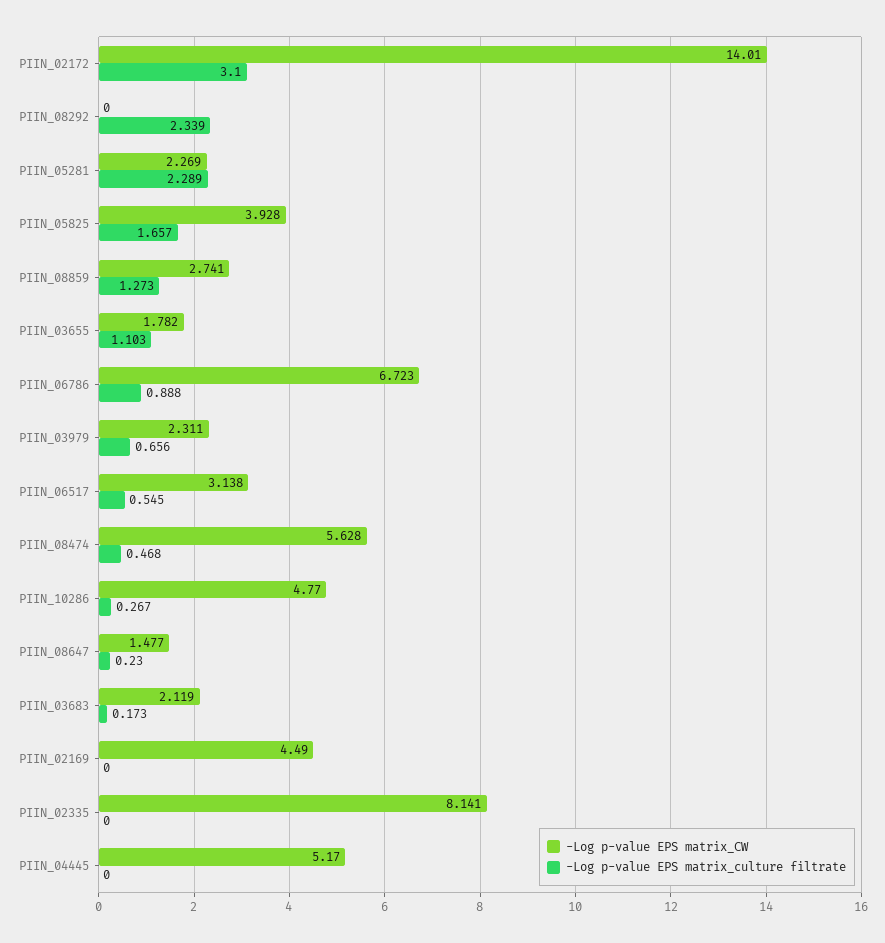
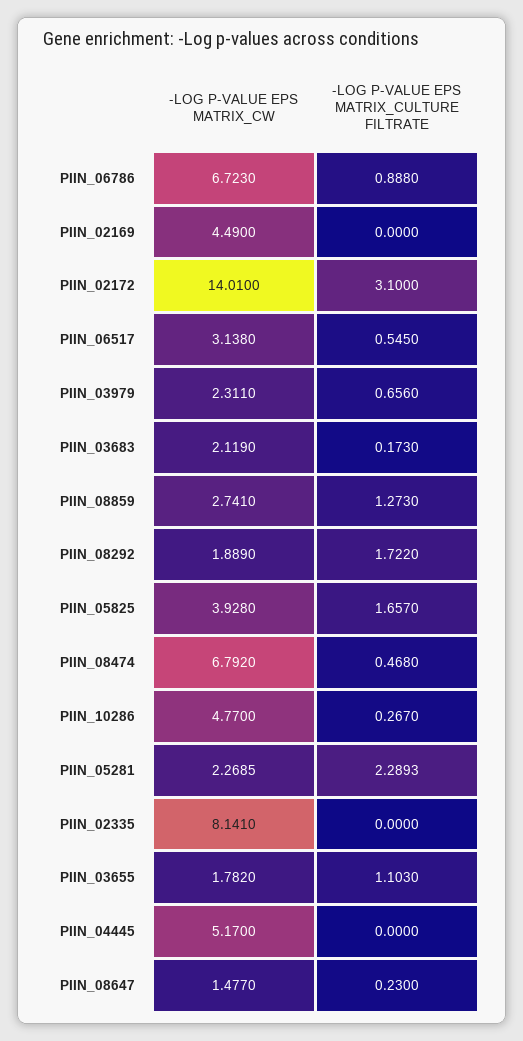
-Log p-value EPS matrix_CW, PIIN_08292: 0 -> 1.889
-Log p-value EPS matrix_culture filtrate, PIIN_08292: 2.339 -> 1.722
-Log p-value EPS matrix_CW, PIIN_08474: 5.628 -> 6.792

